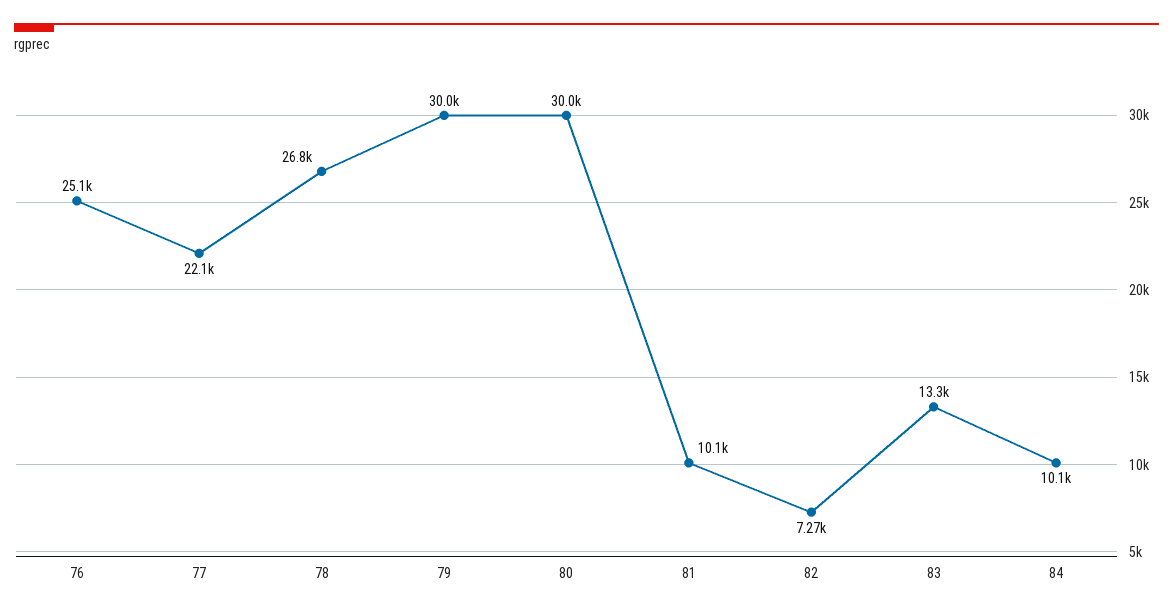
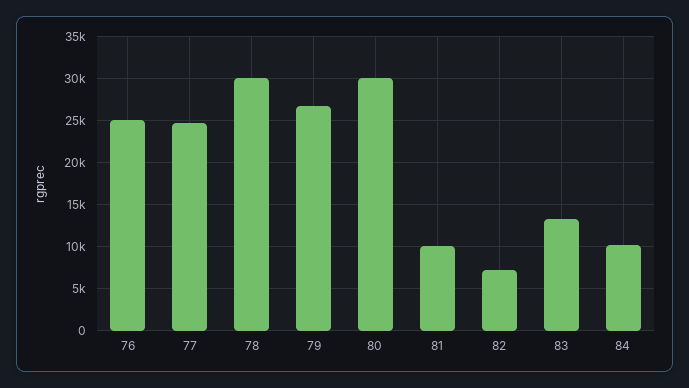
77: 22100 -> 25000
78: 26800 -> 30000
79: 30000 -> 27000

